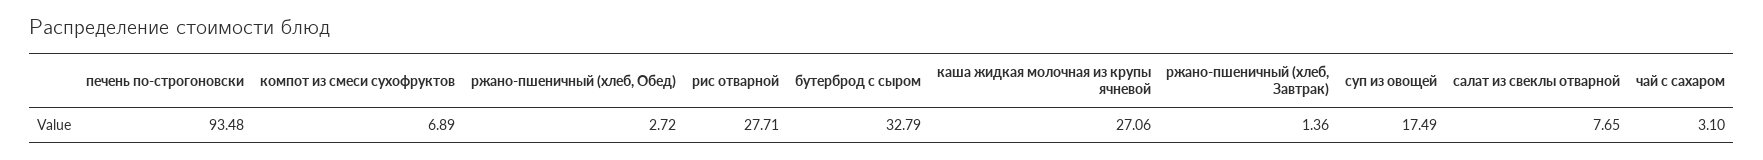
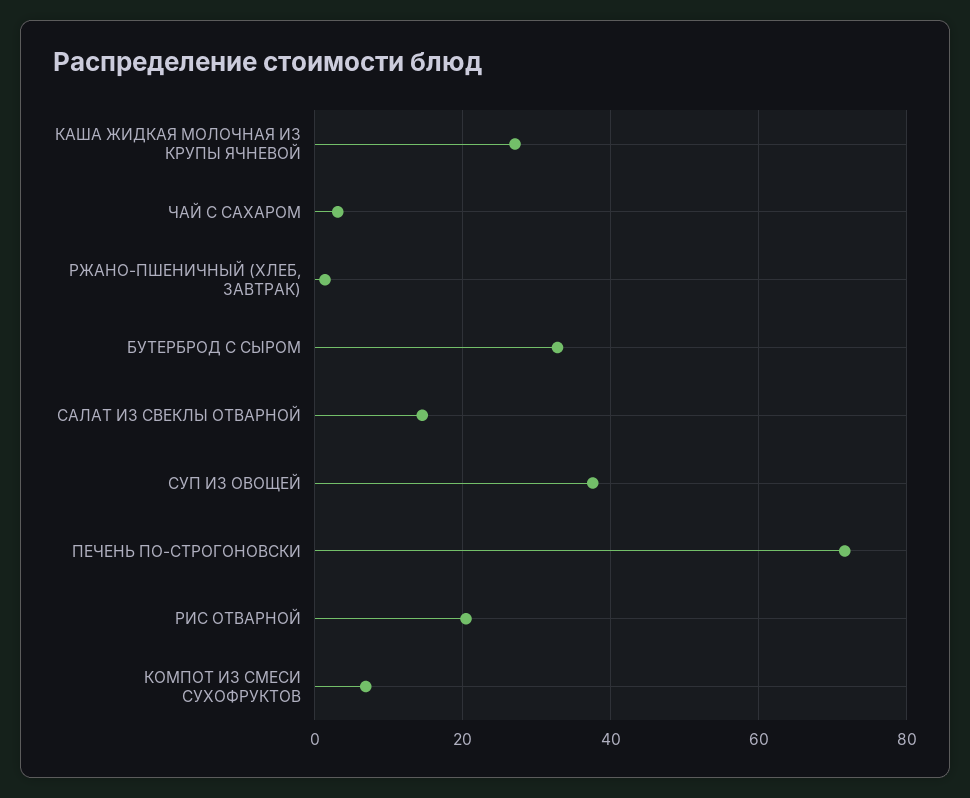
печень по-строгоновски: 93.48 -> 72
ржано-пшеничный (хлеб, Обед): 2.72 -> none
рис отварной: 27.71 -> 20
суп из овощей: 17.49 -> 38
салат из свеклы отварной: 7.65 -> 14

